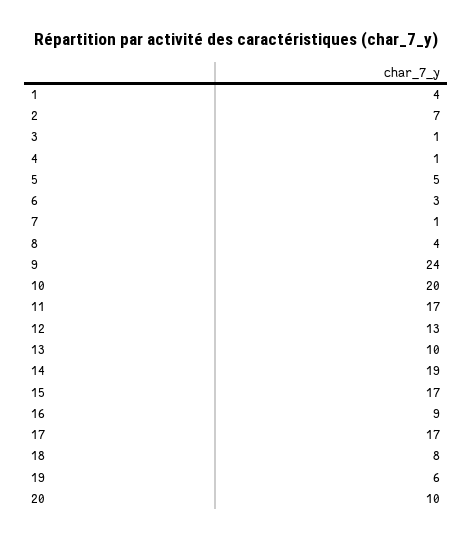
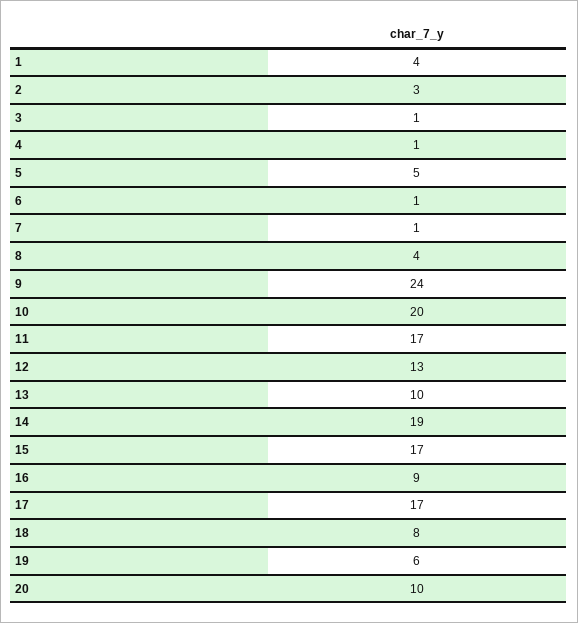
2: 7 -> 3
6: 3 -> 1

